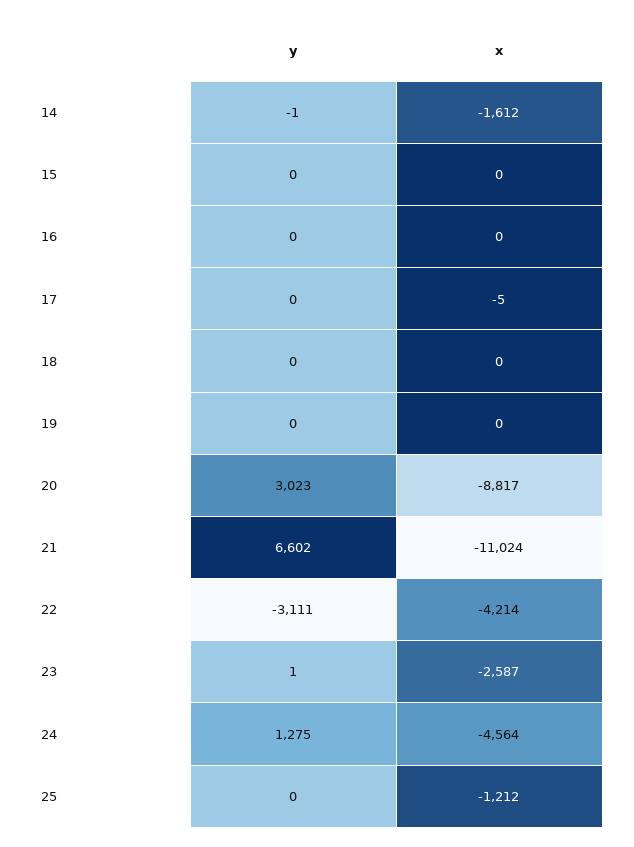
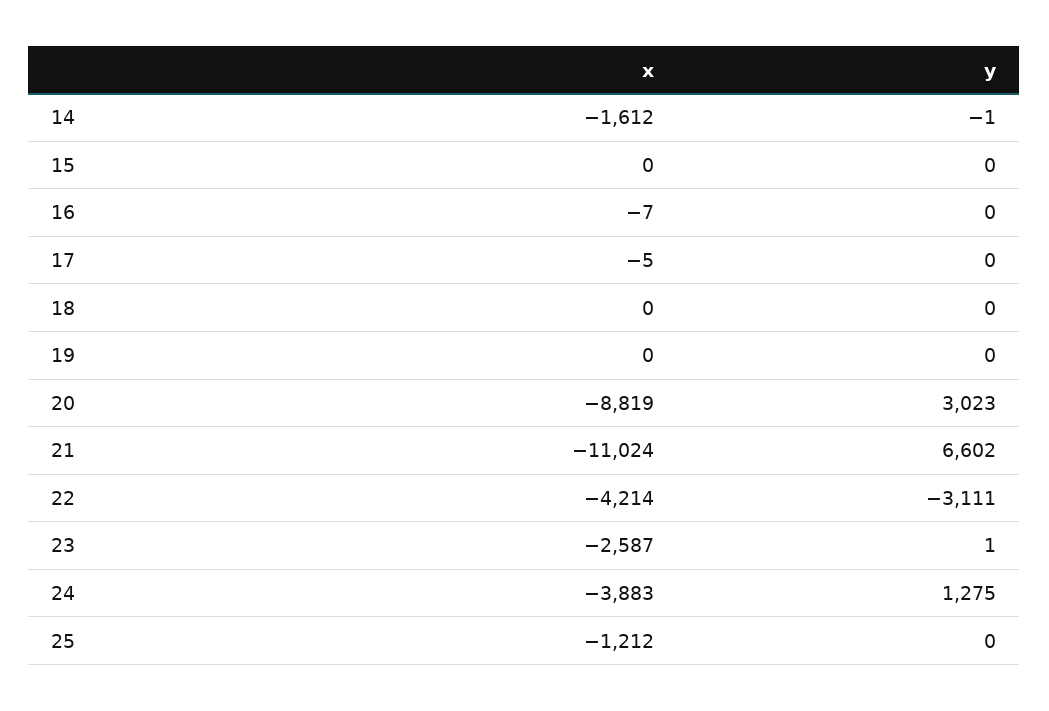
x, 16: 0 -> -7
x, 20: -8817 -> -8819
x, 24: -4564 -> -3883

